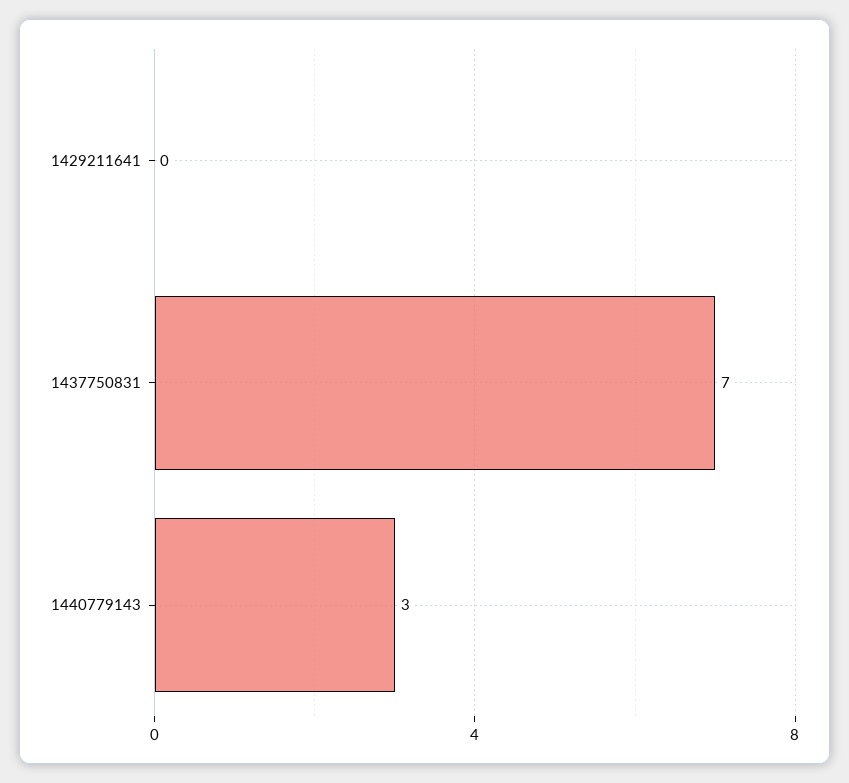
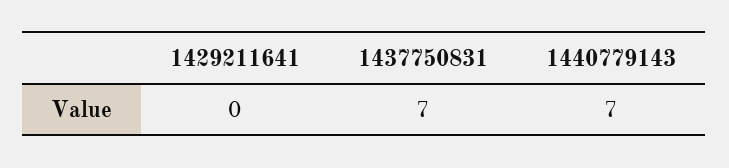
1440779143: 3 -> 7

